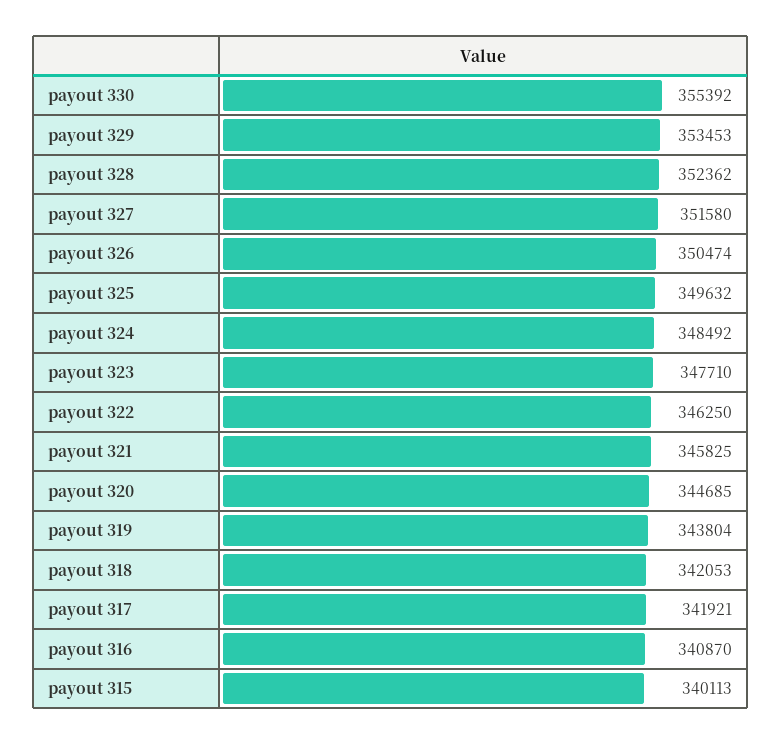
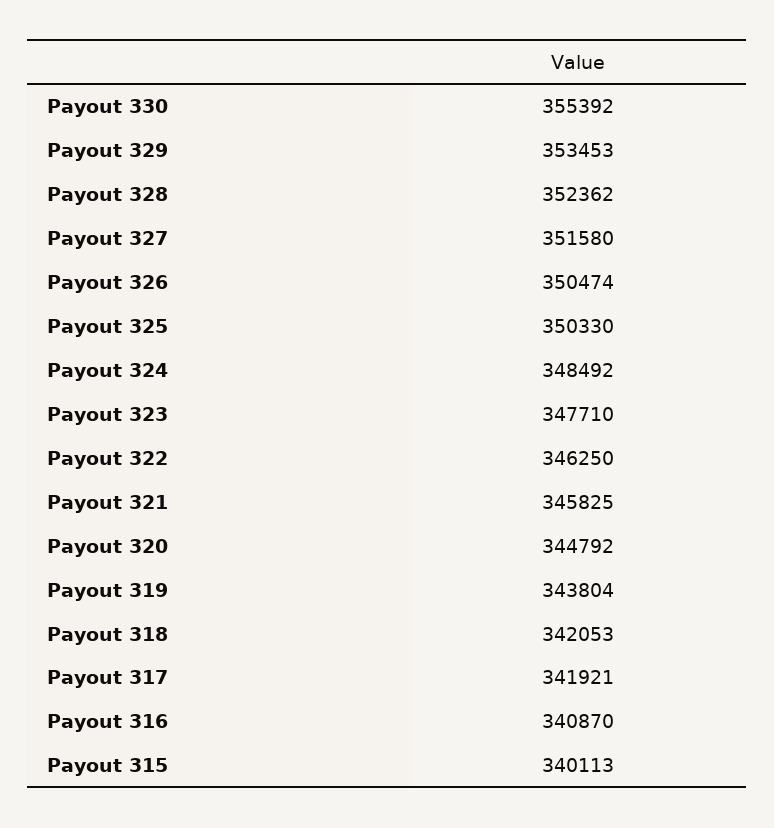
payout 325: 349632 -> 350330
payout 320: 344685 -> 344792

